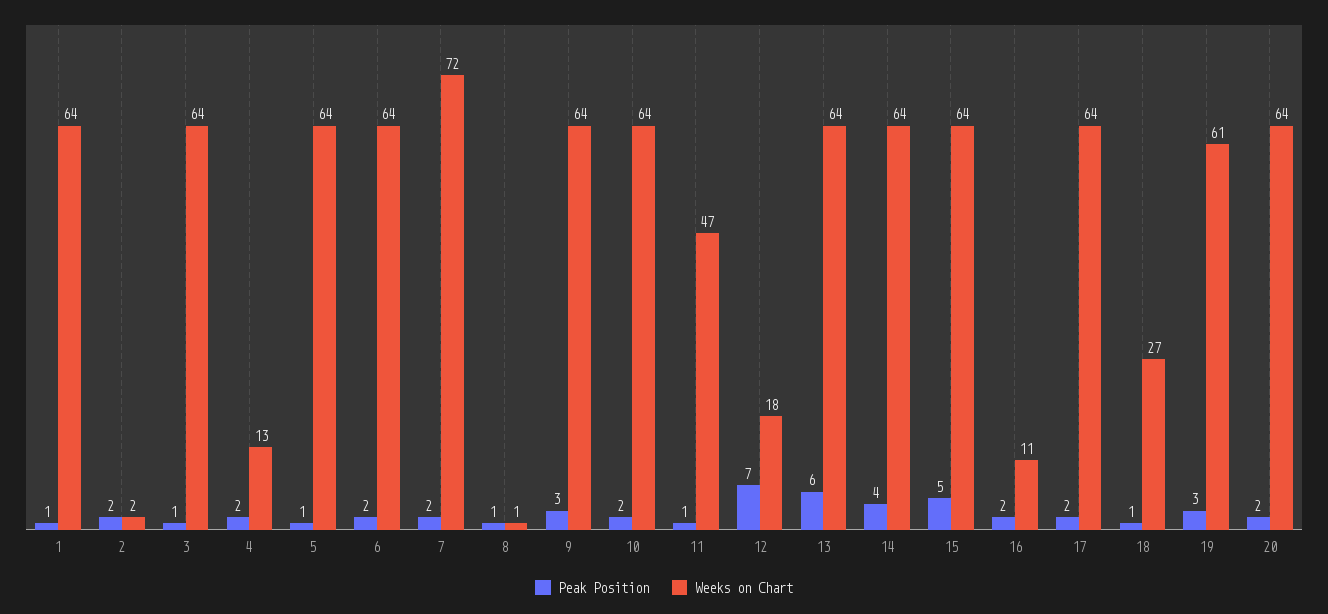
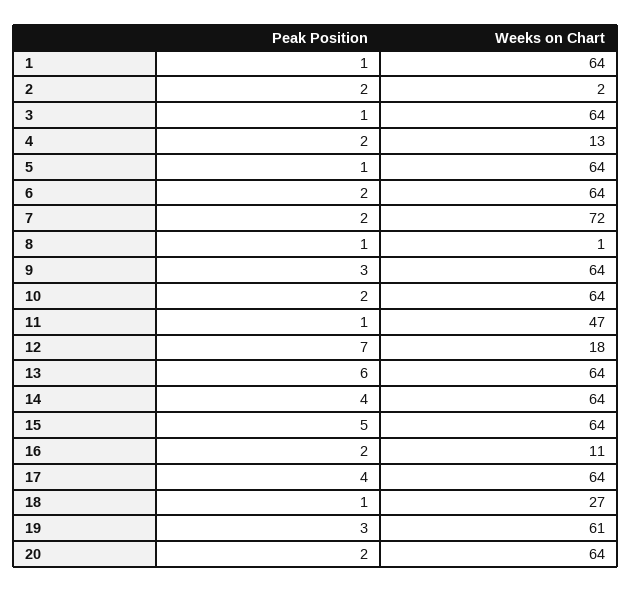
Peak Position, 17: 2 -> 4

